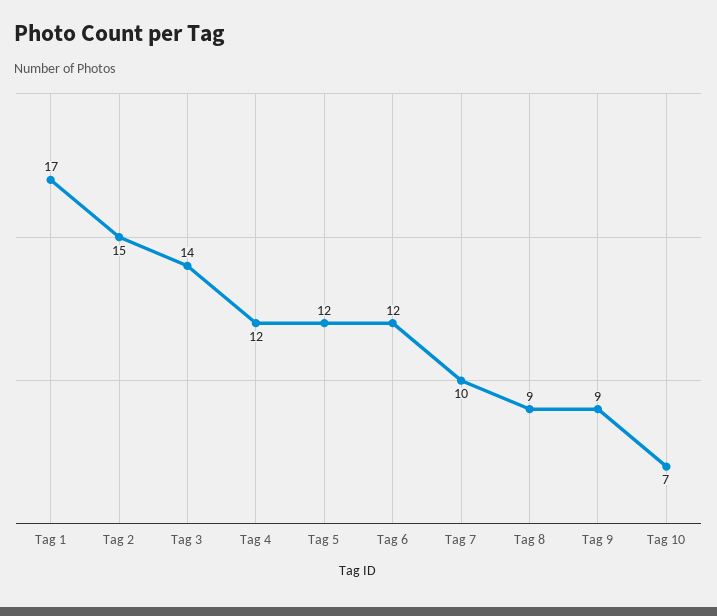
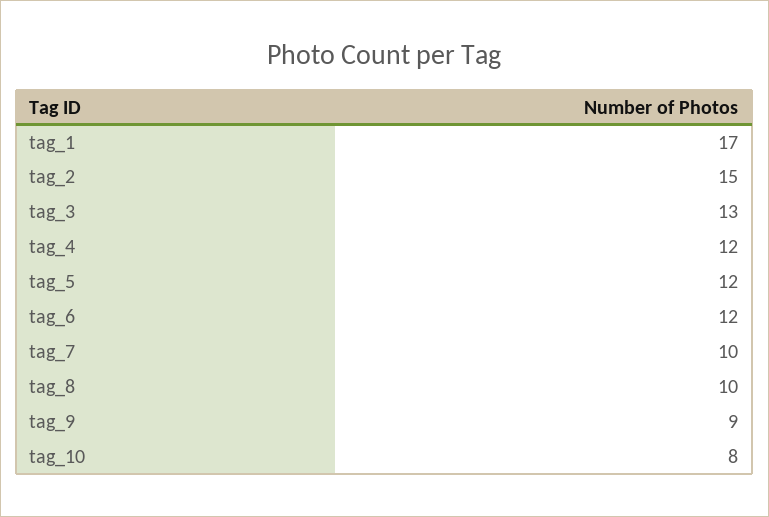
Tag 3: 14 -> 13
Tag 8: 9 -> 10
Tag 10: 7 -> 8

